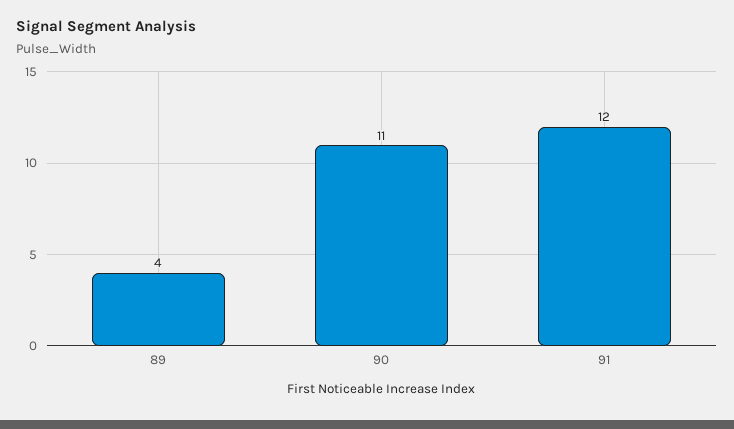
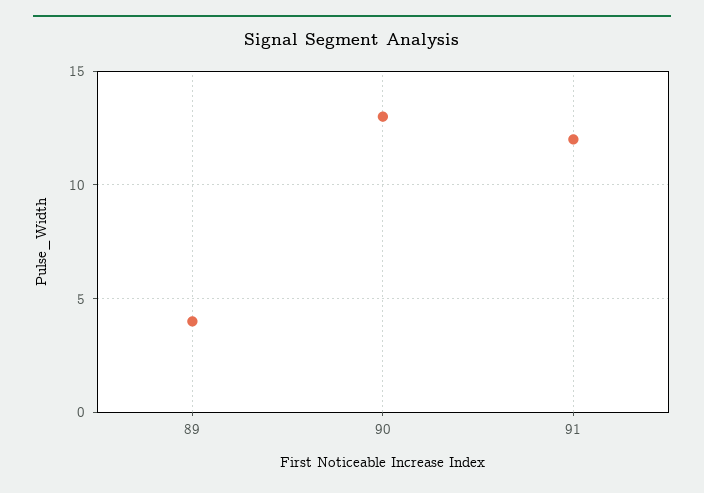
90: 11 -> 13

